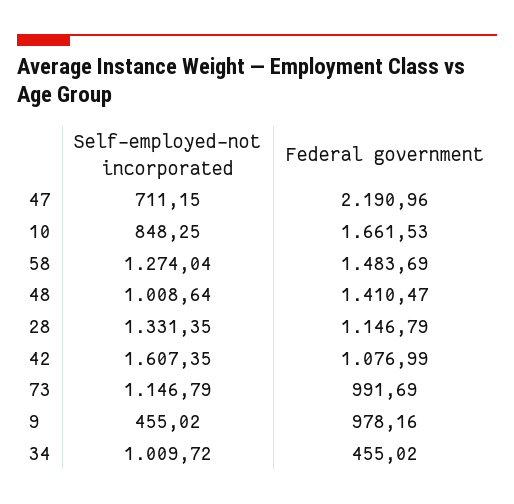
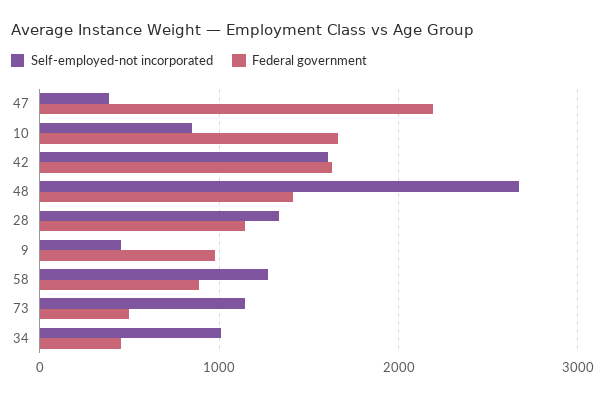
Self-employed-not incorporated, 47: 711.15 -> 400
Federal government, 58: 1483.69 -> 900
Self-employed-not incorporated, 48: 1008.64 -> 2700
Federal government, 42: 1076.99 -> 1600
Federal government, 73: 991.69 -> 500

